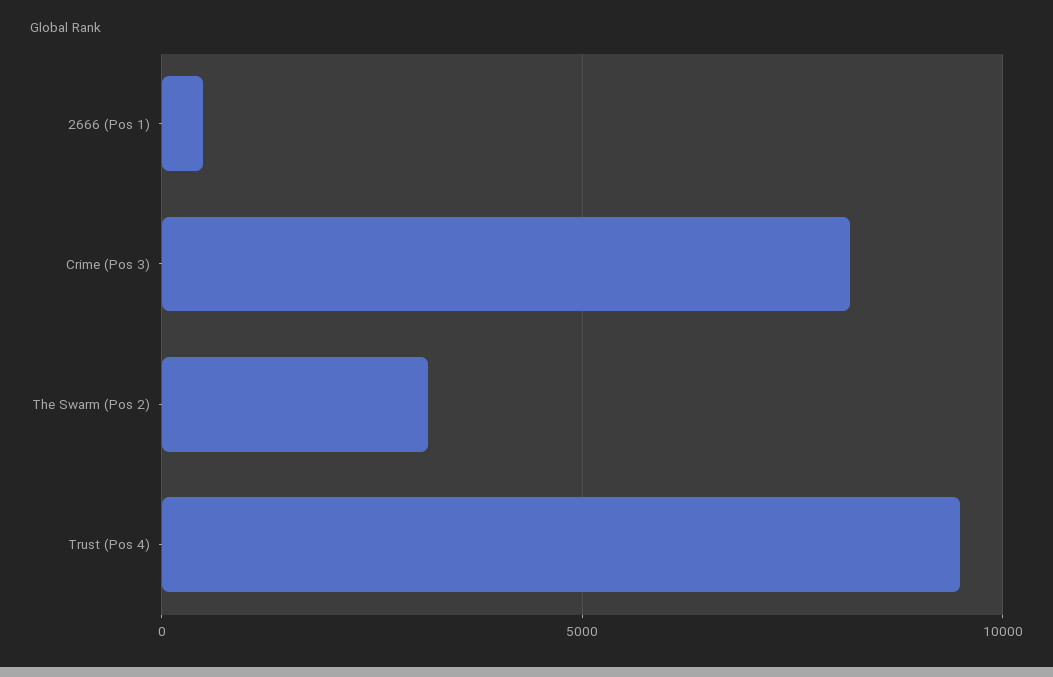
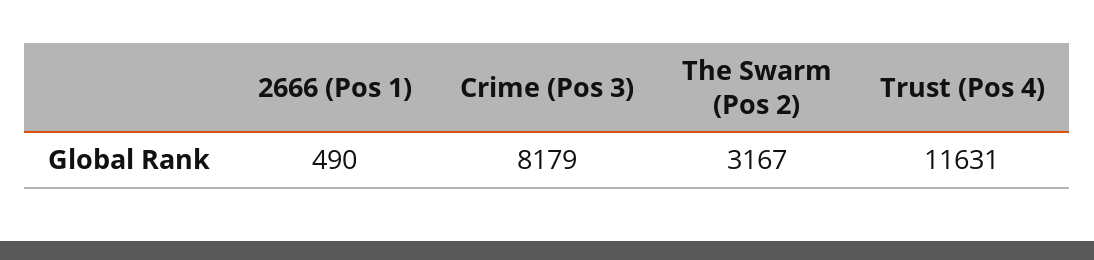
Trust (Pos 4): 9500 -> 11631

